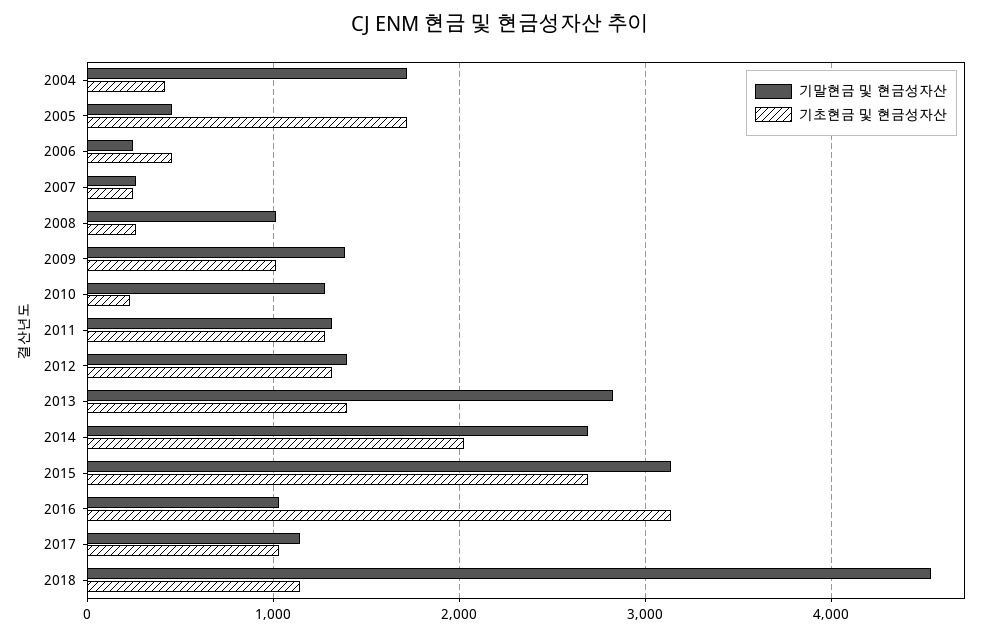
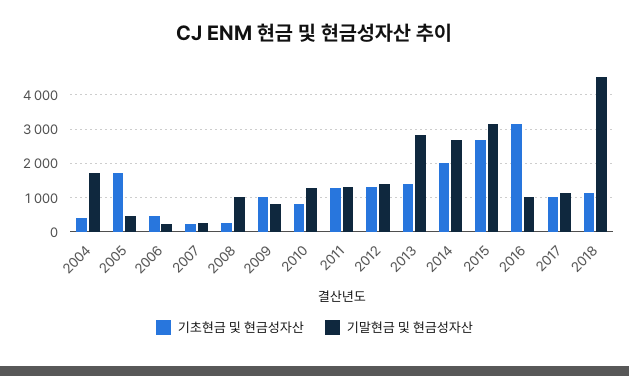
기말현금 및 현금성자산, 2009: 1400 -> 800
기초현금 및 현금성자산, 2010: 200 -> 800

